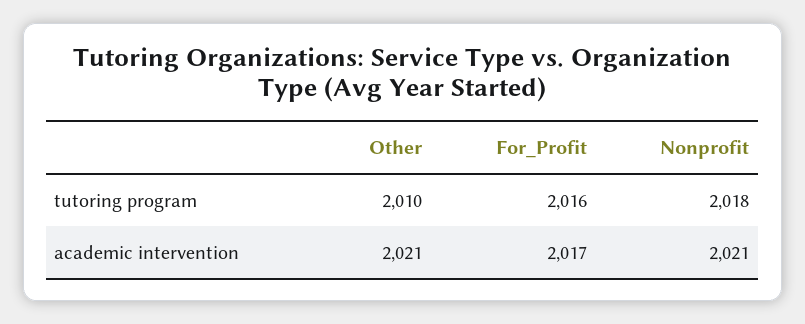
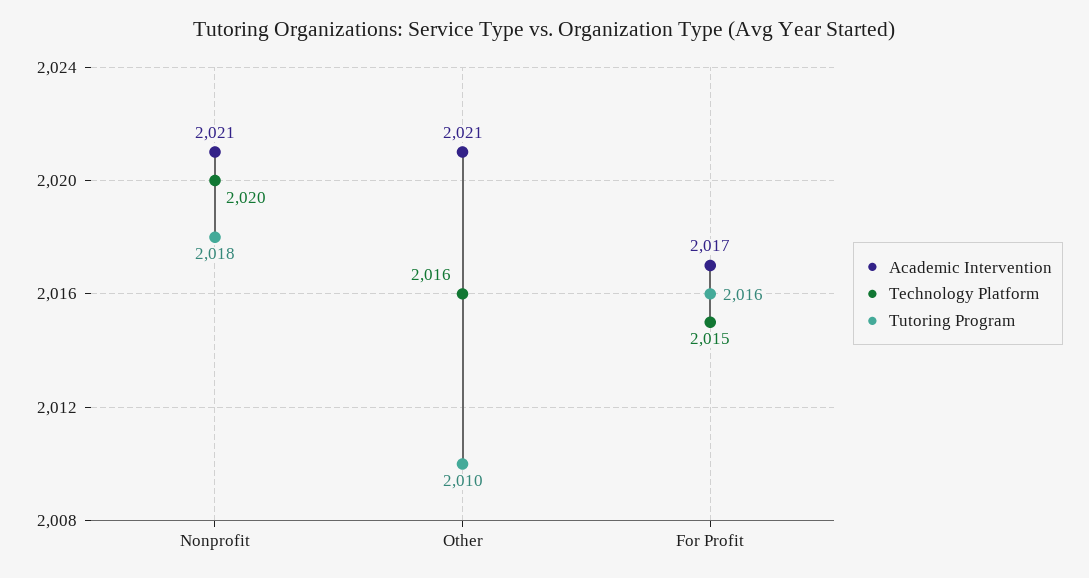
Technology Platform, Nonprofit: none -> 2020
Technology Platform, Other: none -> 2016
Technology Platform, For_Profit: none -> 2015

